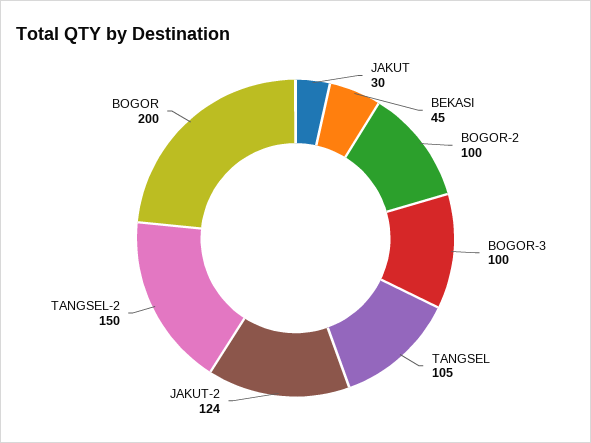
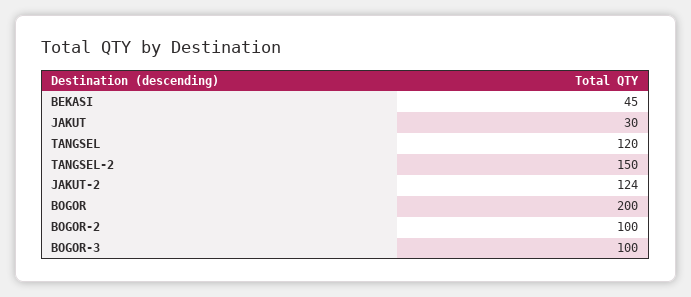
TANGSEL: 105 -> 120

